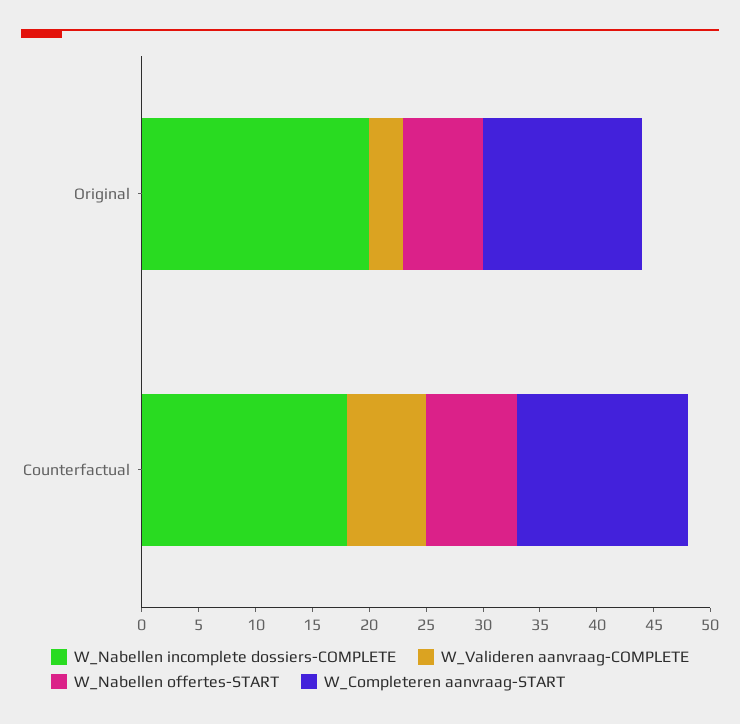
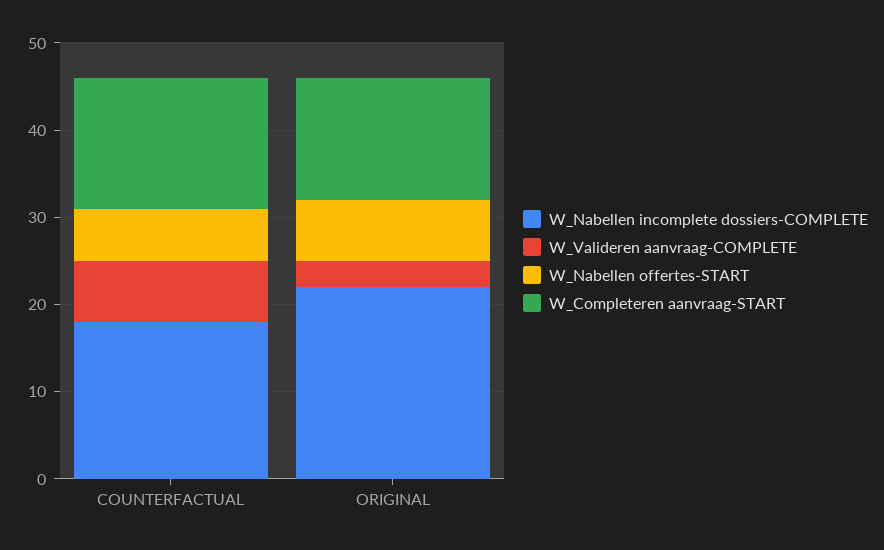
W_Nabellen incomplete dossiers-COMPLETE, Original: 20 -> 22
W_Nabellen offertes-START, Counterfactual: 8 -> 6

